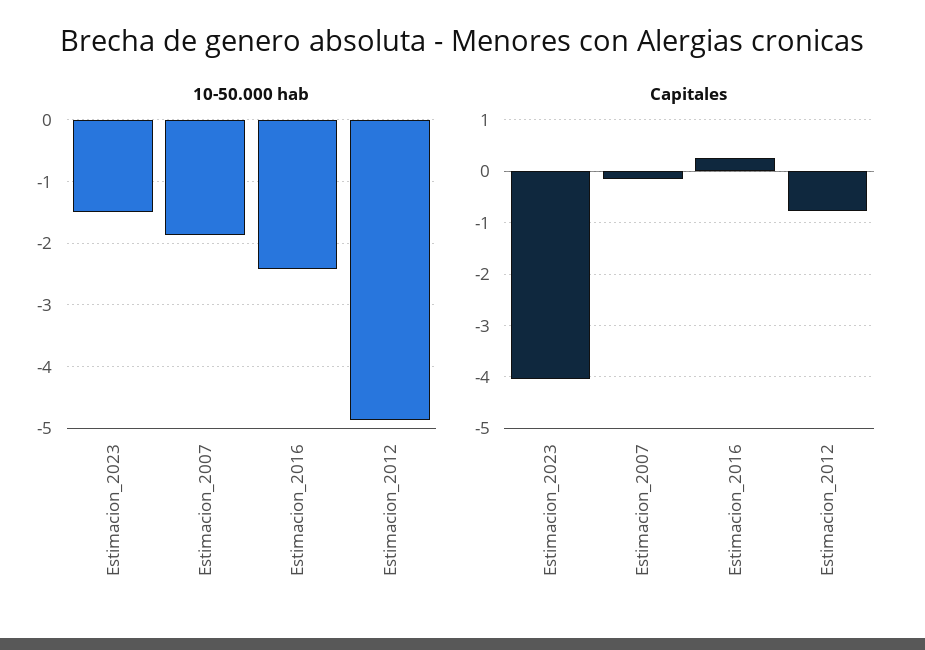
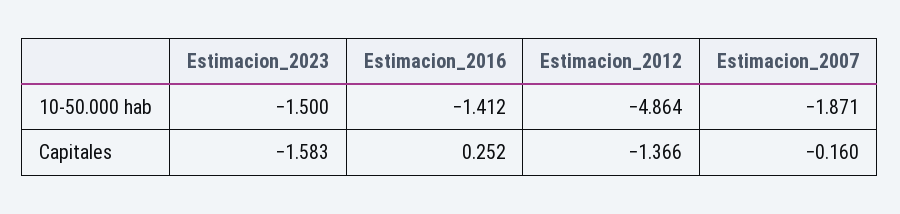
10-50.000 hab, Estimacion_2016: -2.4 -> -1.412
Capitales, Estimacion_2023: -4 -> -1.583
Capitales, Estimacion_2012: -0.8 -> -1.366

